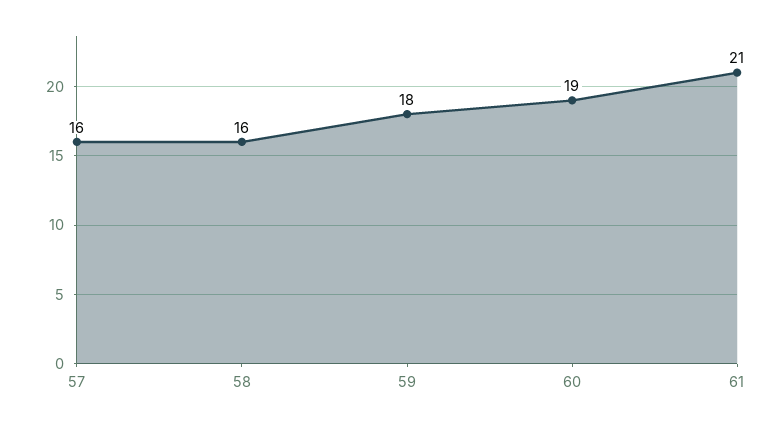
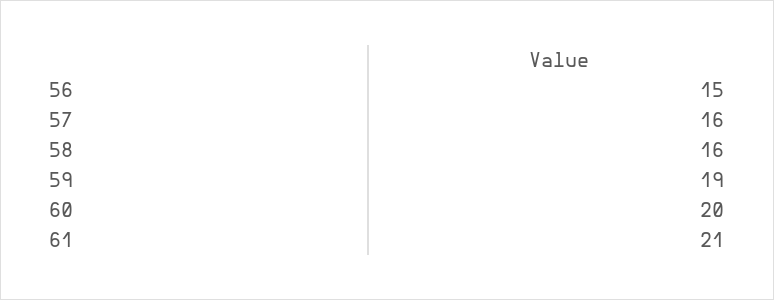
59: 18 -> 19
60: 19 -> 20
56: none -> 15

